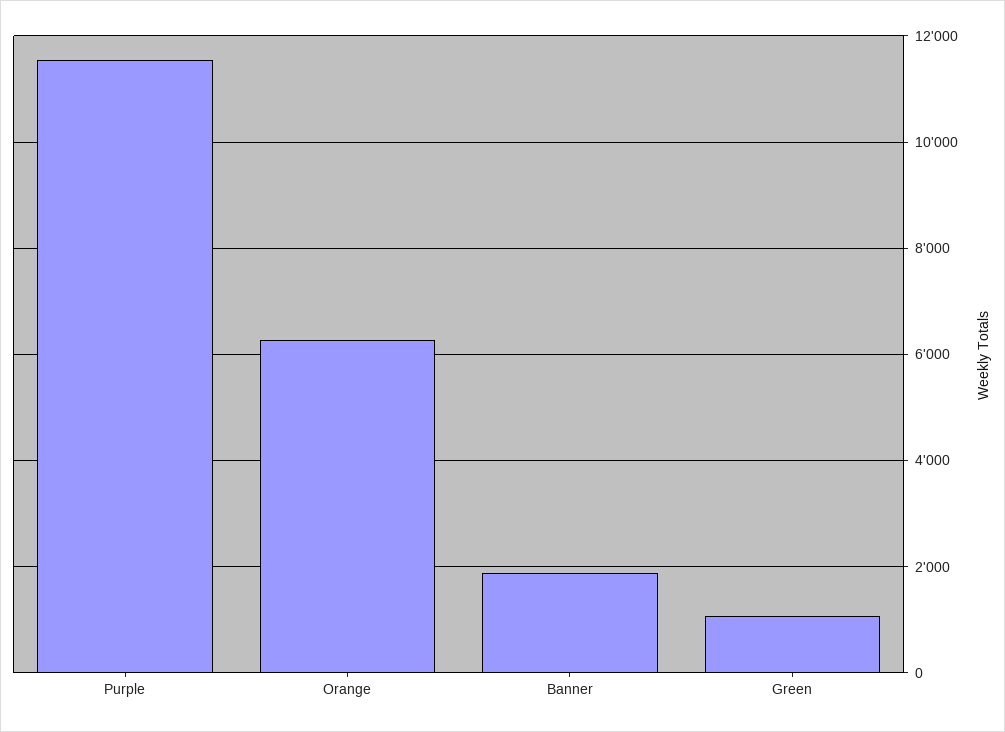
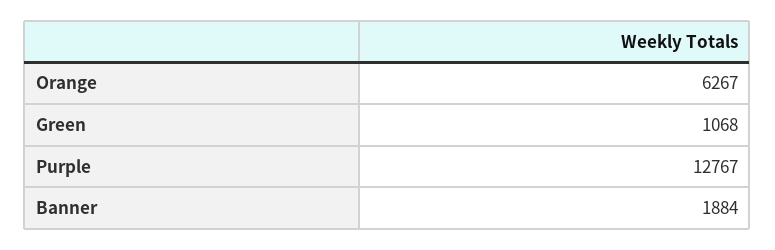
Purple: 11600 -> 12767

